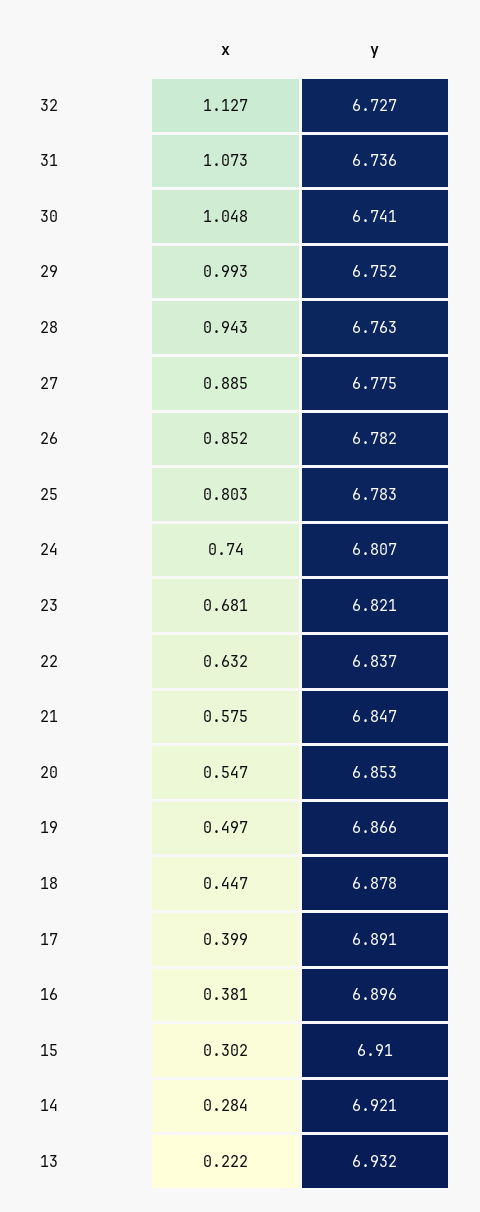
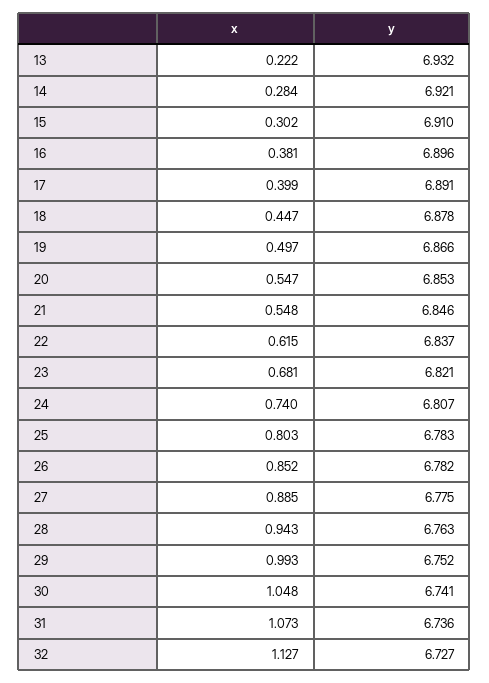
x, 22: 0.632 -> 0.615
x, 21: 0.575 -> 0.548
y, 21: 6.847 -> 6.846

